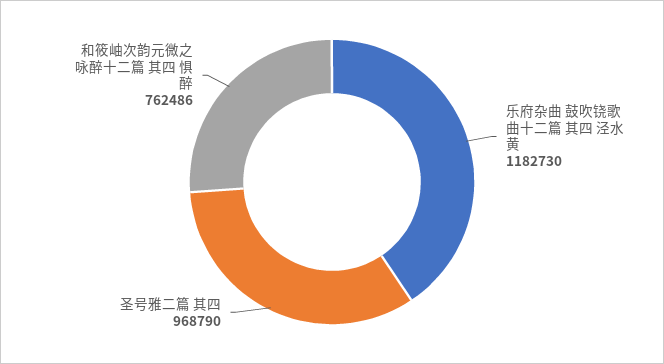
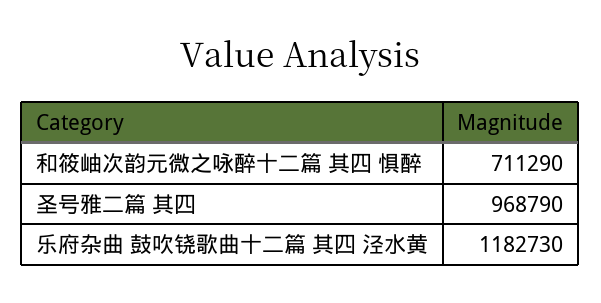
和筱岫次韵元微之咏醉十二篇 其四 惧醉: 762486 -> 711290

